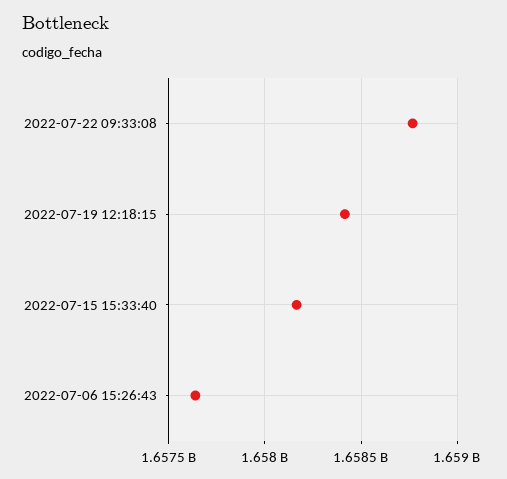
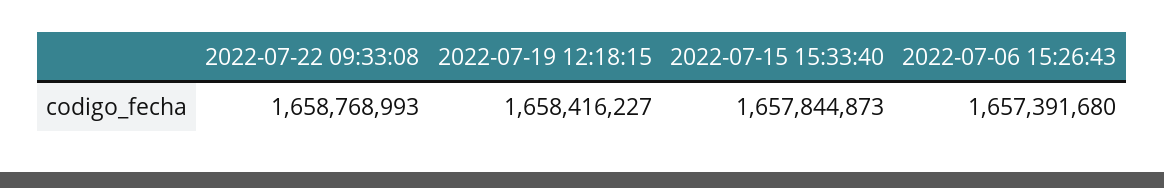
2022-07-15 15:33:40: 1658150000 -> 1657844873
2022-07-06 15:26:43: 1657650000 -> 1657391680

